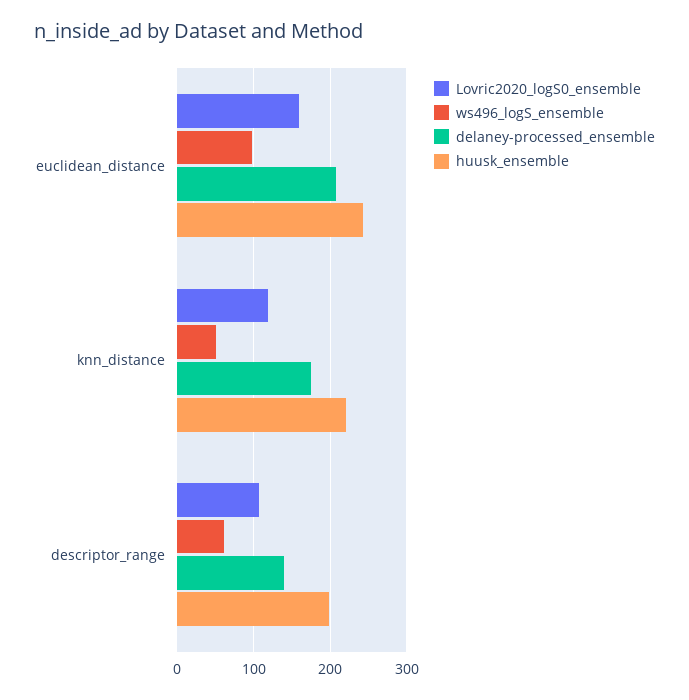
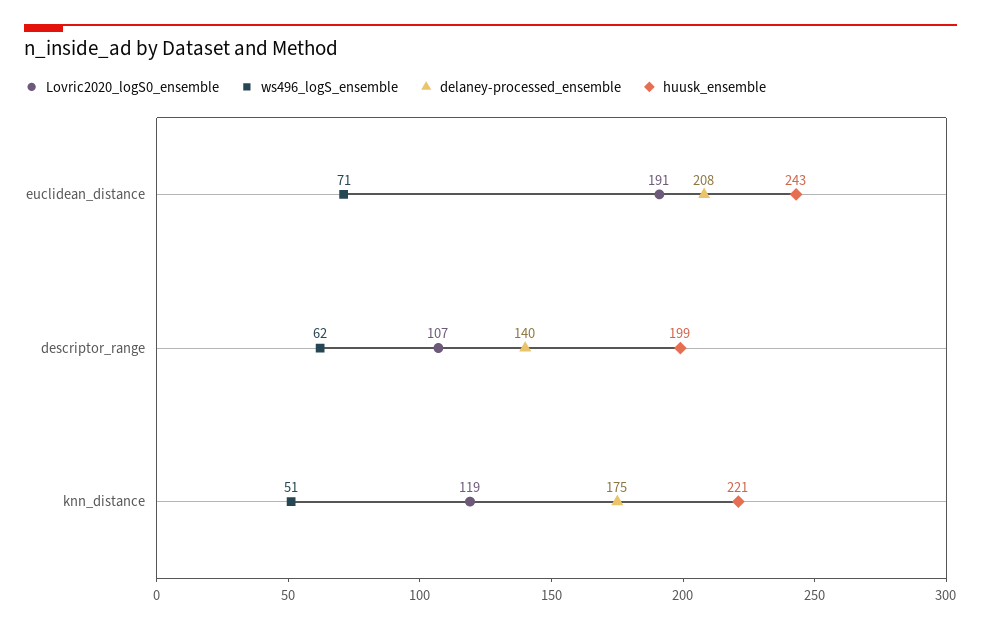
Lovric2020_logS0_ensemble, euclidean_distance: 160 -> 191
ws496_logS_ensemble, euclidean_distance: 100 -> 71

